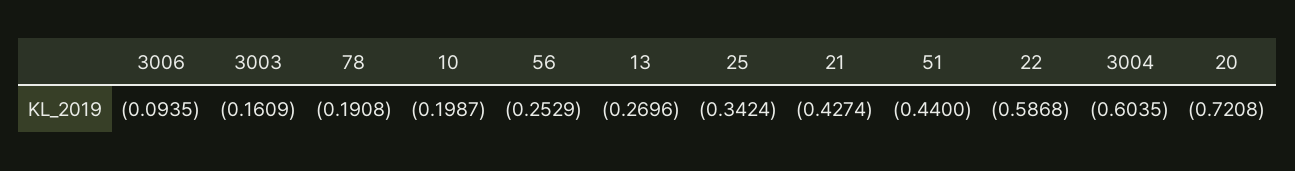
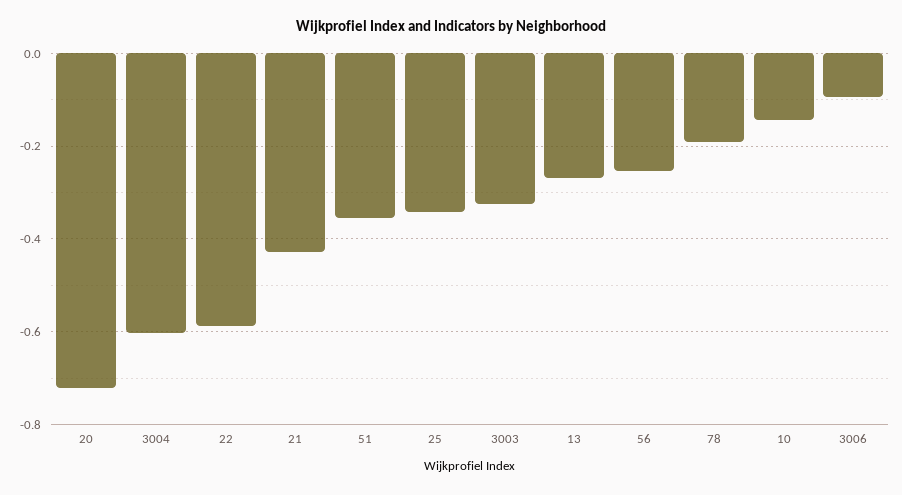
3003: -0.1609 -> -0.32
10: -0.1987 -> -0.14
51: -0.44 -> -0.36

